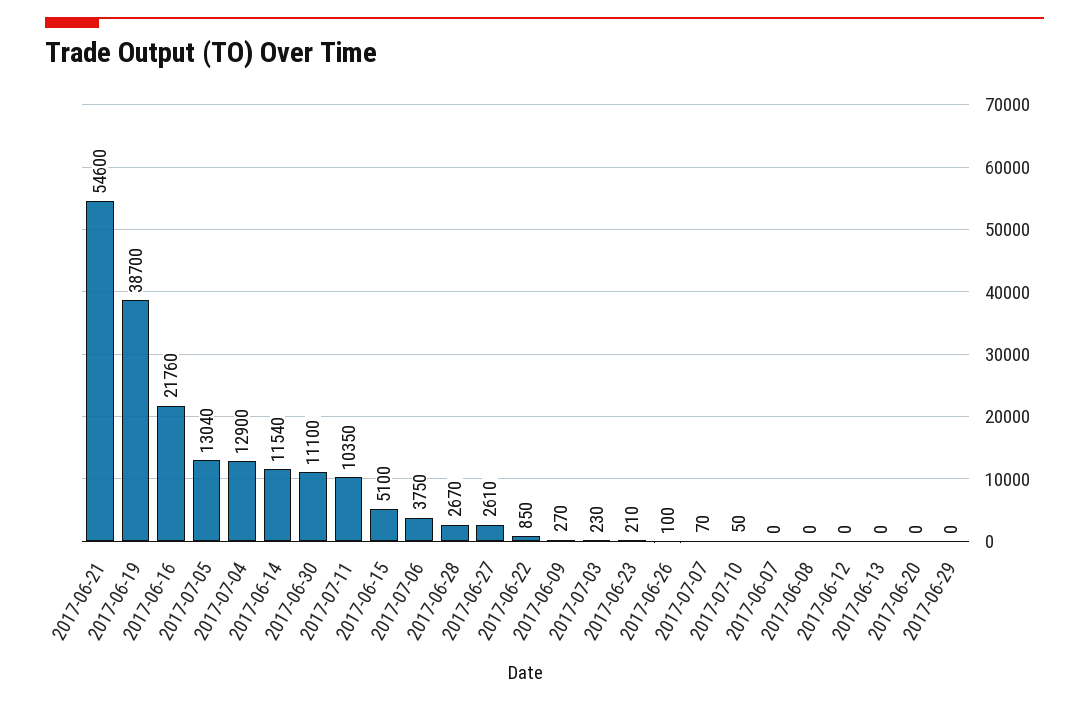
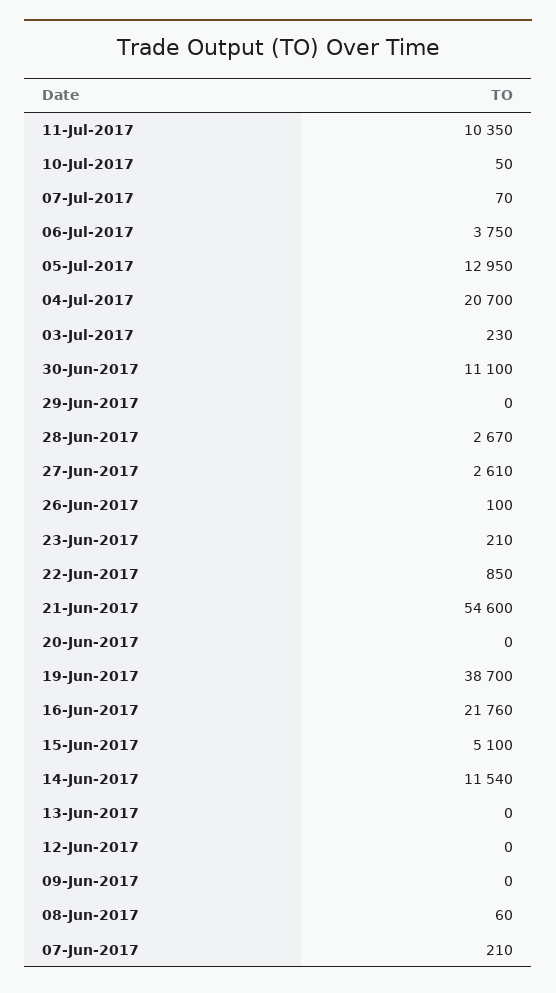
2017-07-05: 13040 -> 12950
2017-07-04: 12900 -> 20700
2017-06-09: 270 -> 0
2017-06-07: 0 -> 210
2017-06-08: 0 -> 60

